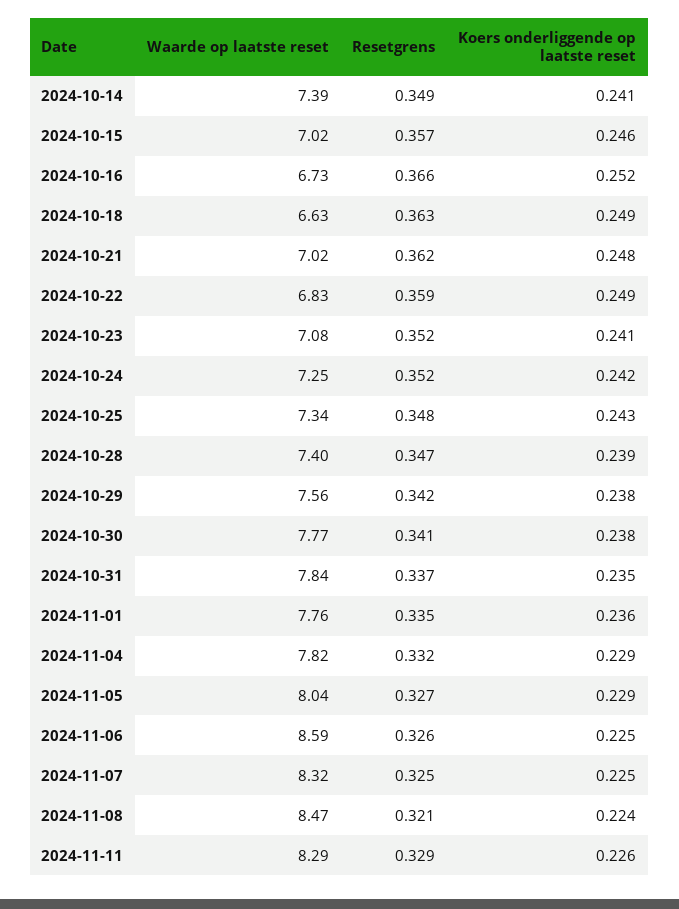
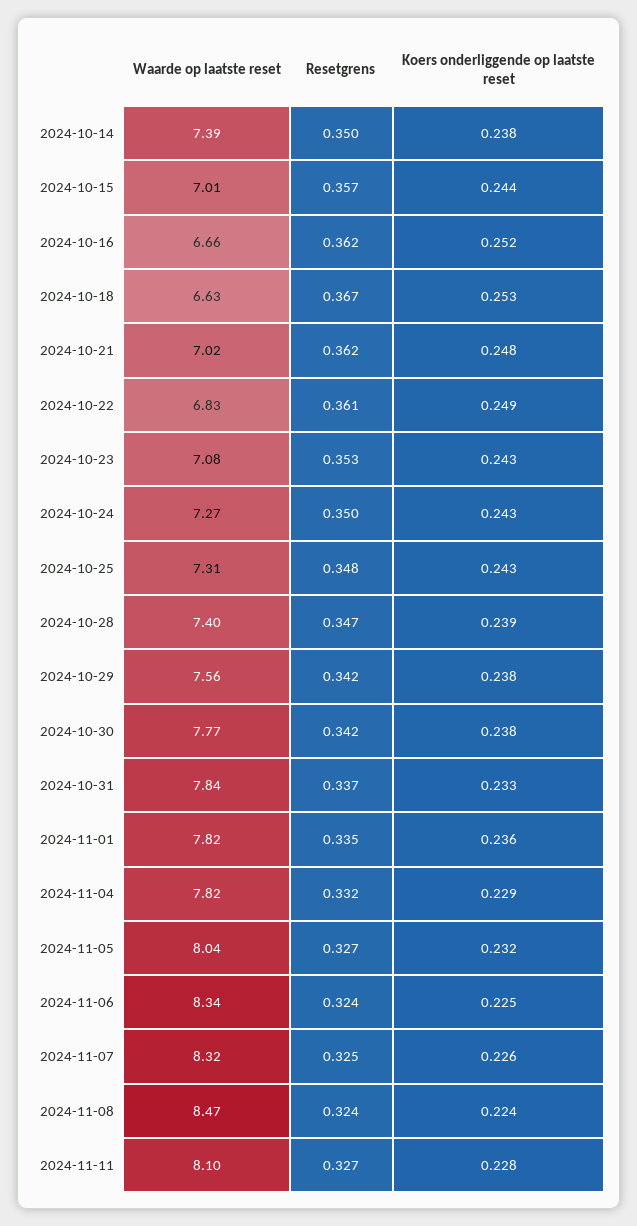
Resetgrens, 2024-10-14: 0.349 -> 0.35
Koers onderliggende op laatste reset, 2024-10-14: 0.241 -> 0.238
Waarde op laatste reset, 2024-10-15: 7.02 -> 7.01
Koers onderliggende op laatste reset, 2024-10-15: 0.246 -> 0.244
Waarde op laatste reset, 2024-10-16: 6.73 -> 6.66
Resetgrens, 2024-10-16: 0.366 -> 0.362
Resetgrens, 2024-10-18: 0.363 -> 0.367
Koers onderliggende op laatste reset, 2024-10-18: 0.249 -> 0.253
Resetgrens, 2024-10-22: 0.359 -> 0.361
Resetgrens, 2024-10-23: 0.352 -> 0.353
Koers onderliggende op laatste reset, 2024-10-23: 0.241 -> 0.243
Waarde op laatste reset, 2024-10-24: 7.25 -> 7.27
Resetgrens, 2024-10-24: 0.352 -> 0.35
Koers onderliggende op laatste reset, 2024-10-24: 0.242 -> 0.243
Waarde op laatste reset, 2024-10-25: 7.34 -> 7.31
Resetgrens, 2024-10-30: 0.341 -> 0.342
Koers onderliggende op laatste reset, 2024-10-31: 0.235 -> 0.233
Waarde op laatste reset, 2024-11-01: 7.76 -> 7.82
Koers onderliggende op laatste reset, 2024-11-05: 0.229 -> 0.232
Waarde op laatste reset, 2024-11-06: 8.59 -> 8.34
Resetgrens, 2024-11-06: 0.326 -> 0.324
Koers onderliggende op laatste reset, 2024-11-07: 0.225 -> 0.226
Resetgrens, 2024-11-08: 0.321 -> 0.324
Waarde op laatste reset, 2024-11-11: 8.29 -> 8.1
Resetgrens, 2024-11-11: 0.329 -> 0.327
Koers onderliggende op laatste reset, 2024-11-11: 0.226 -> 0.228

